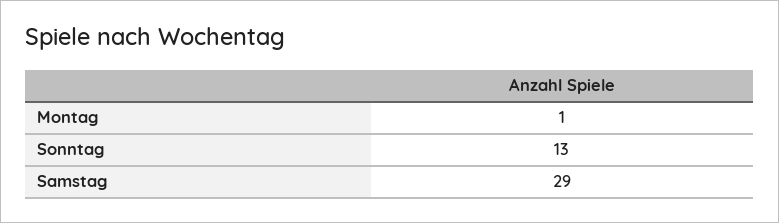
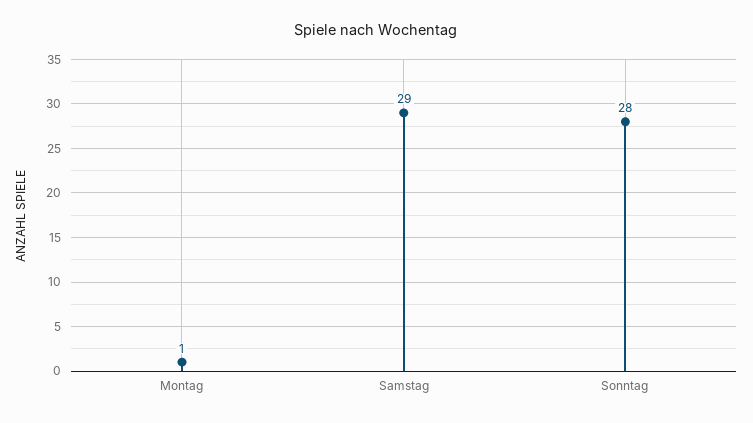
Sonntag: 13 -> 28

